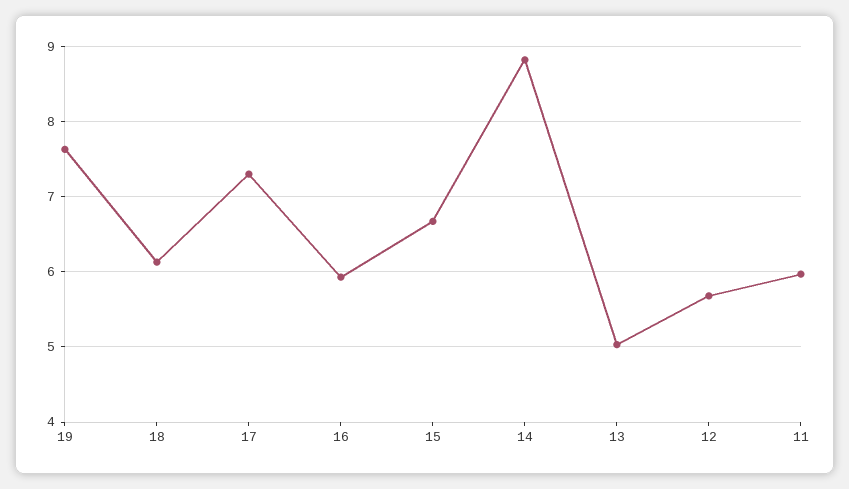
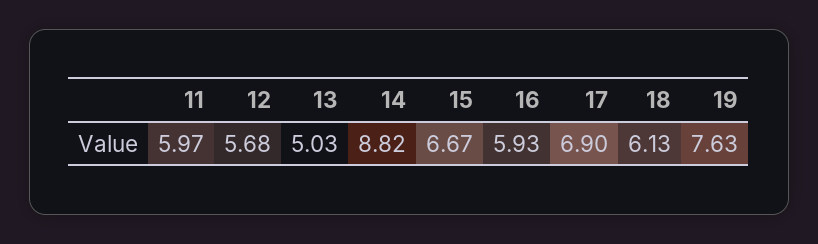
17: 7.3 -> 6.9

